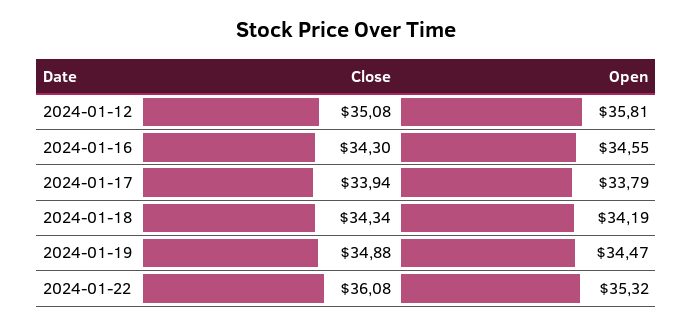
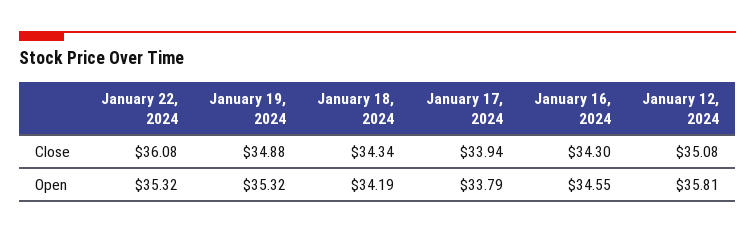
Open, 2024-01-19: 34.47 -> 35.32

